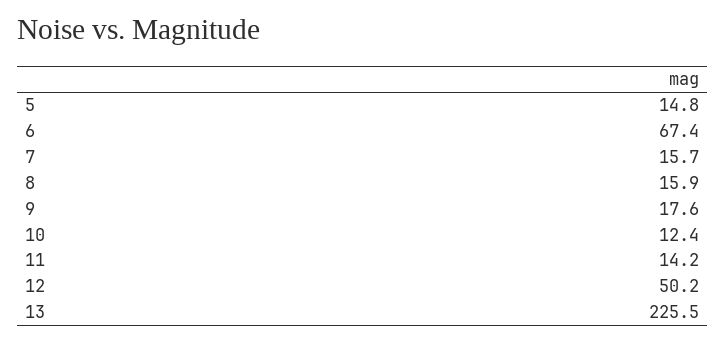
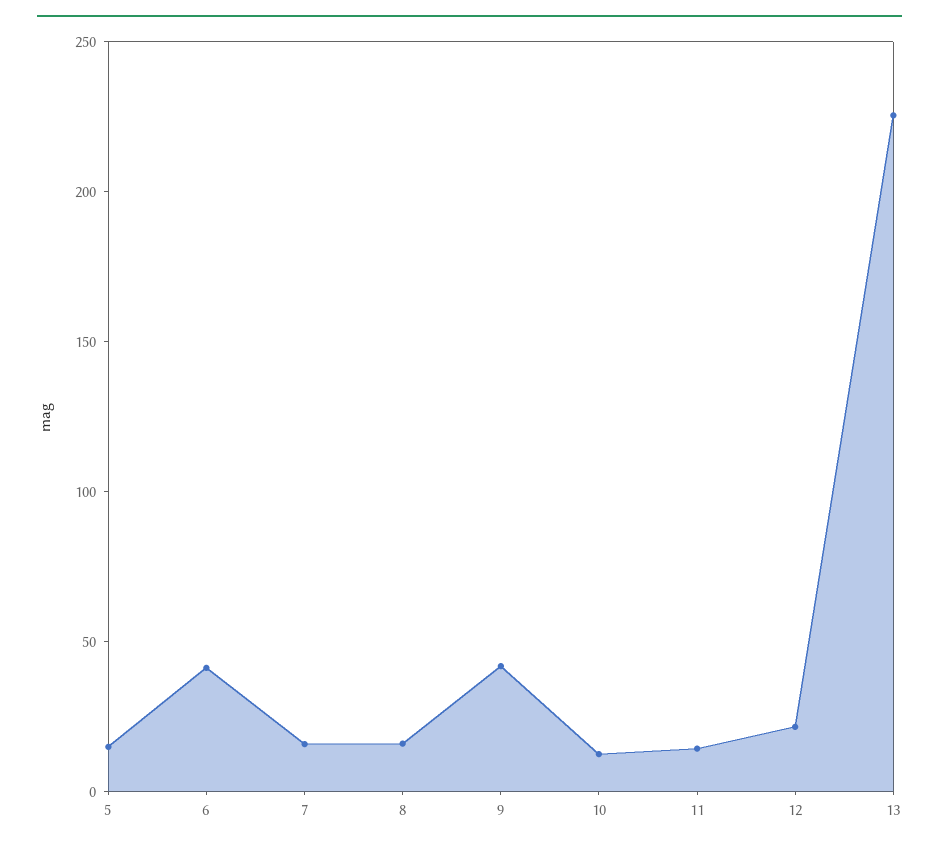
6: 67.4 -> 40
9: 17.6 -> 40
12: 50.2 -> 20

